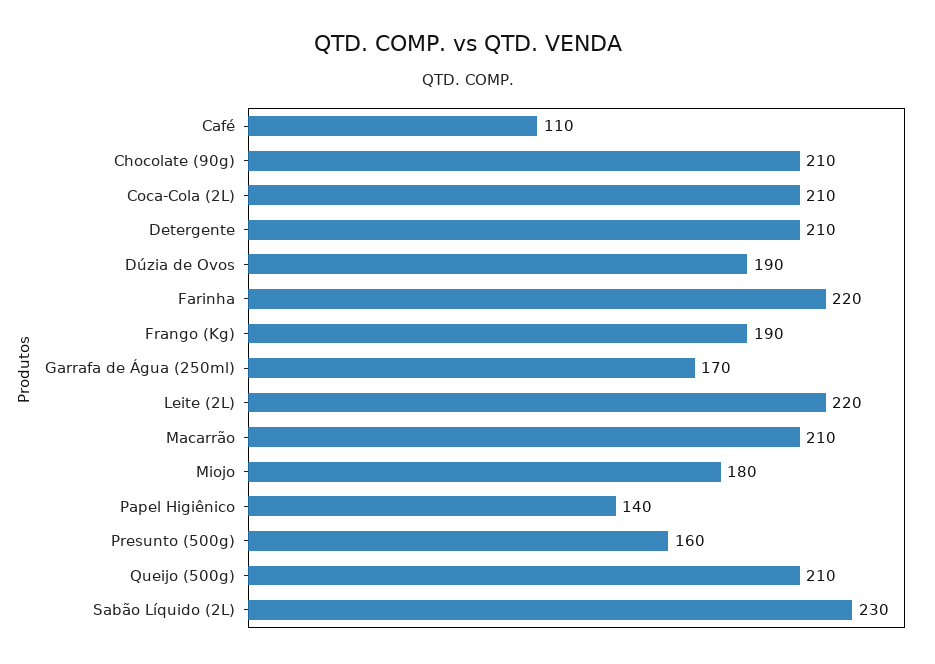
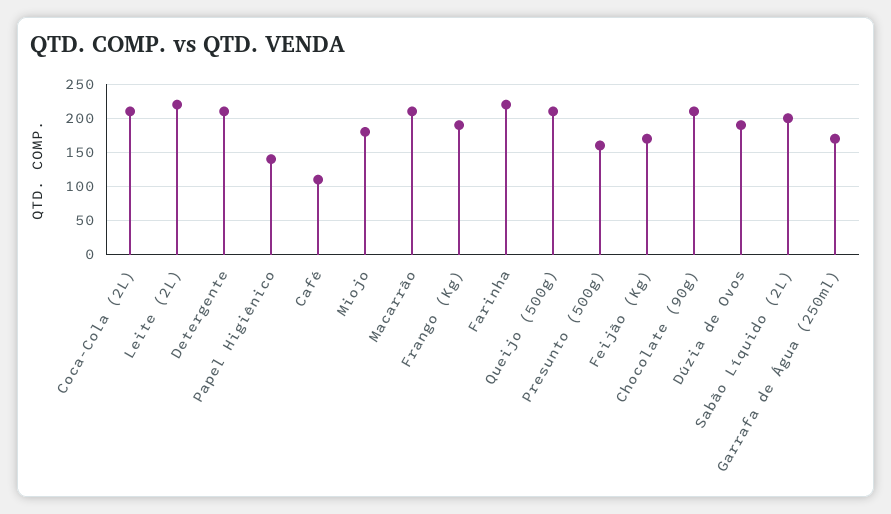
Sabão Líquido (2L): 230 -> 200
Feijão (Kg): none -> 170

